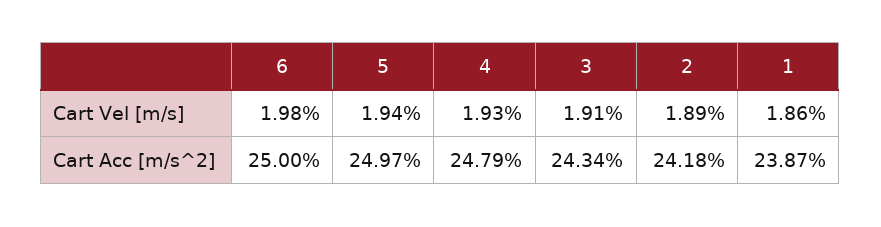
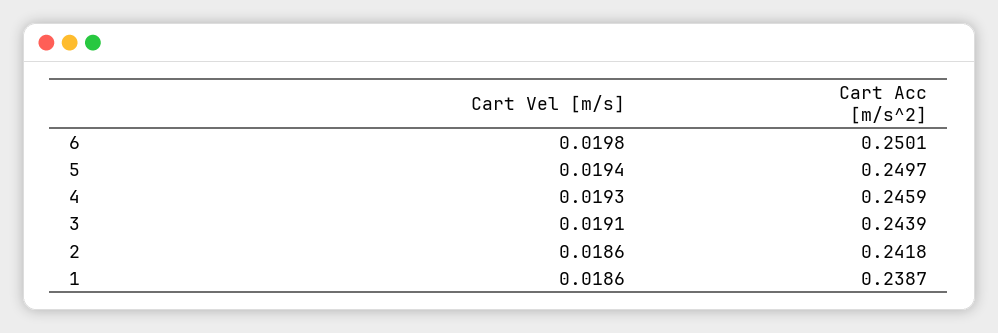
2, Cart Vel [m/s]: 0.0189 -> 0.0186
6, Cart Acc [m/s^2]: 0.25 -> 0.2501
4, Cart Acc [m/s^2]: 0.2479 -> 0.2459
3, Cart Acc [m/s^2]: 0.2434 -> 0.2439

